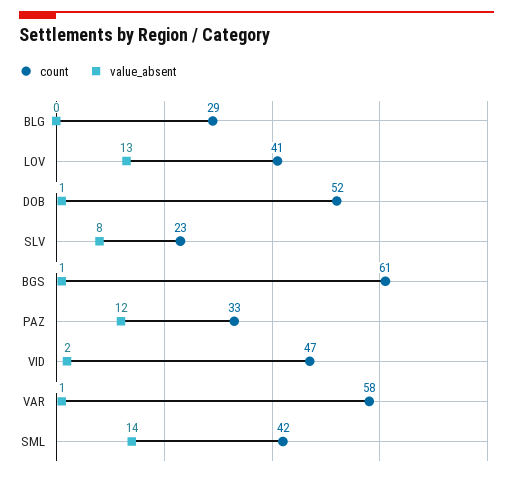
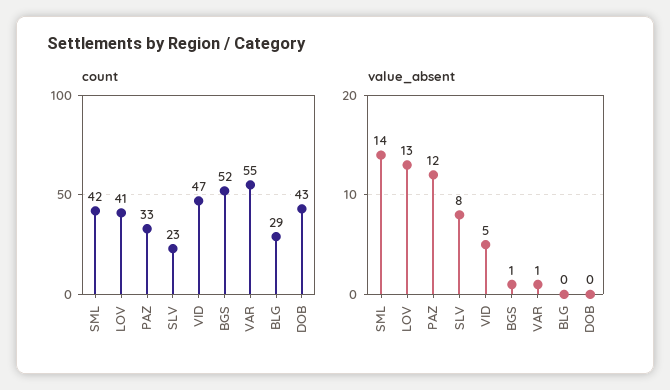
count, DOB: 52 -> 43
value_absent, DOB: 1 -> 0
count, BGS: 61 -> 52
value_absent, VID: 2 -> 5
count, VAR: 58 -> 55

